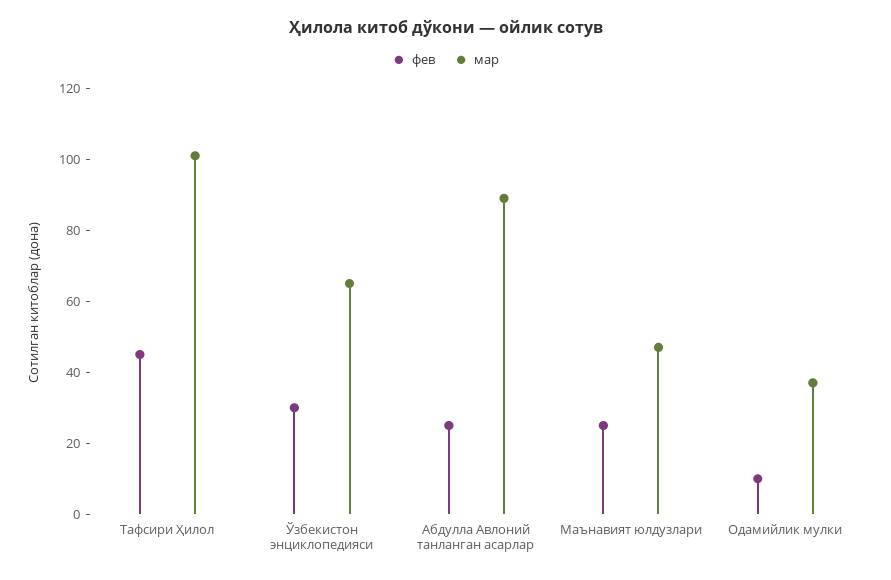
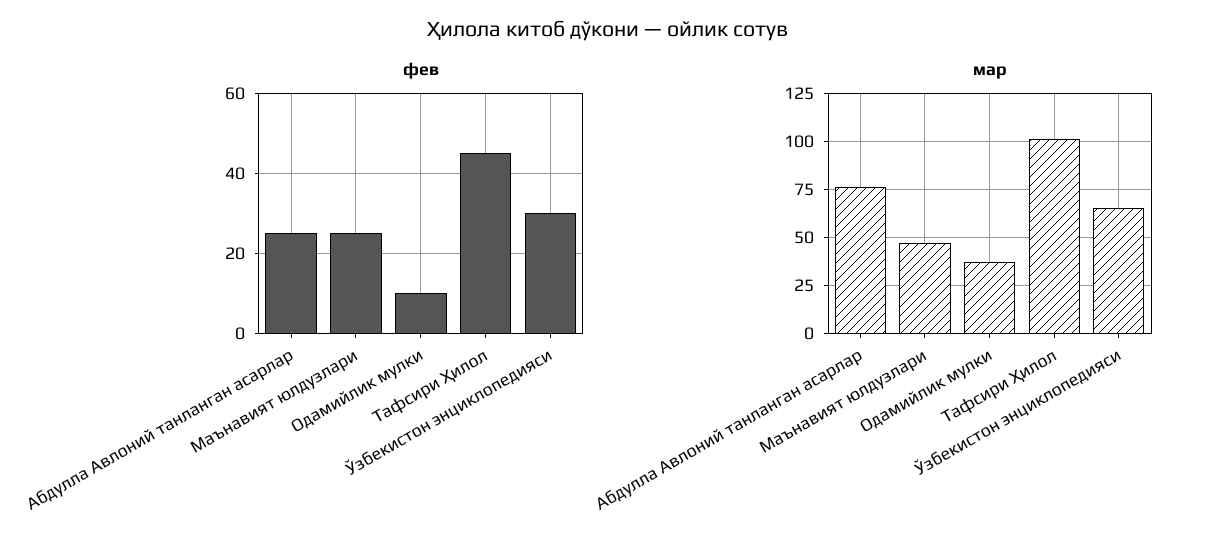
мар, Абдулла Авлоний танланган асарлар: 90 -> 75

